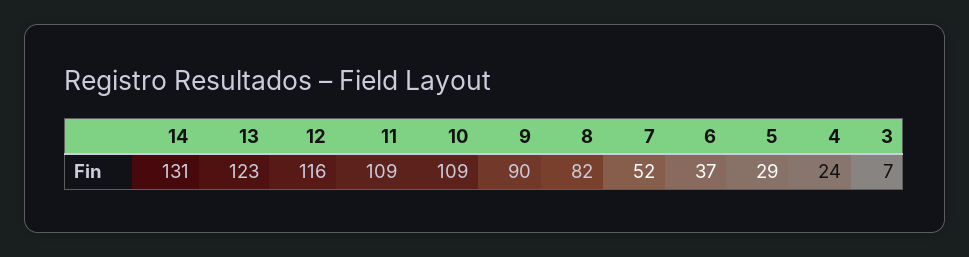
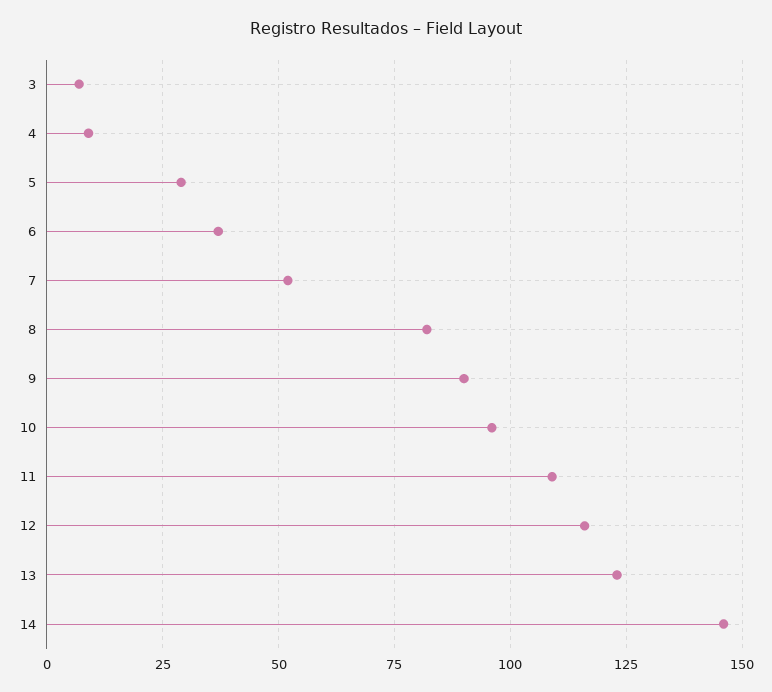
14: 131 -> 145
10: 109 -> 95
4: 24 -> 10

